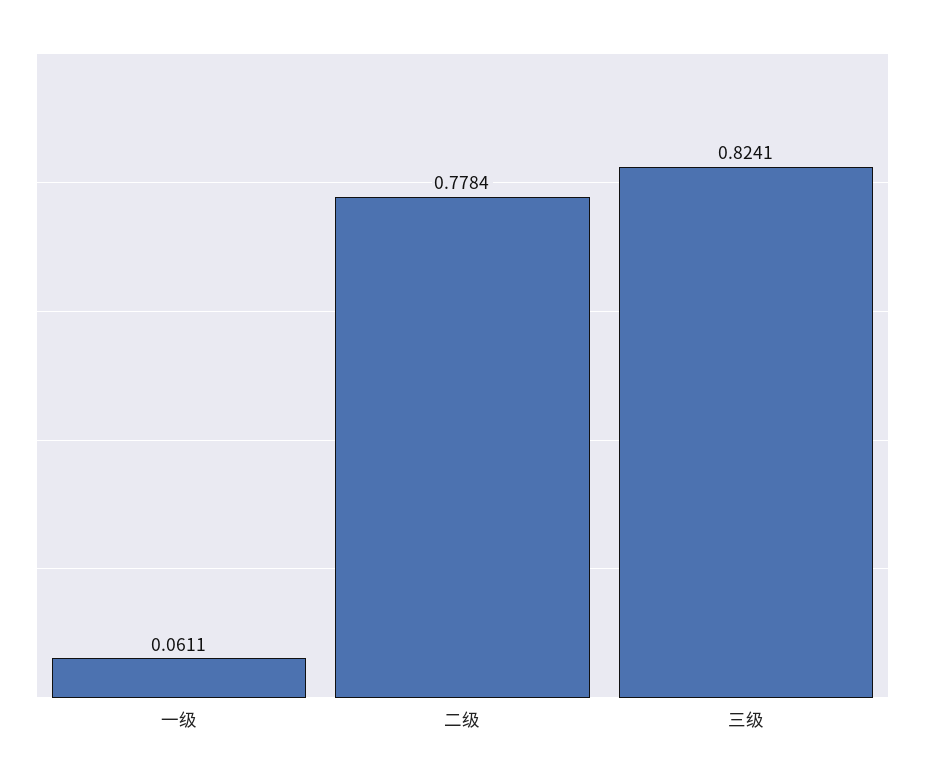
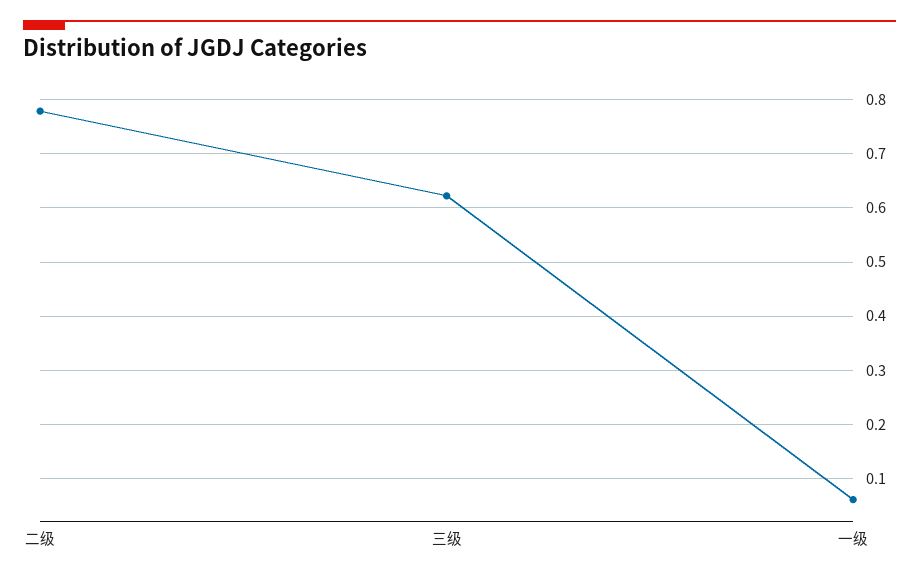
三级: 0.8241 -> 0.62

